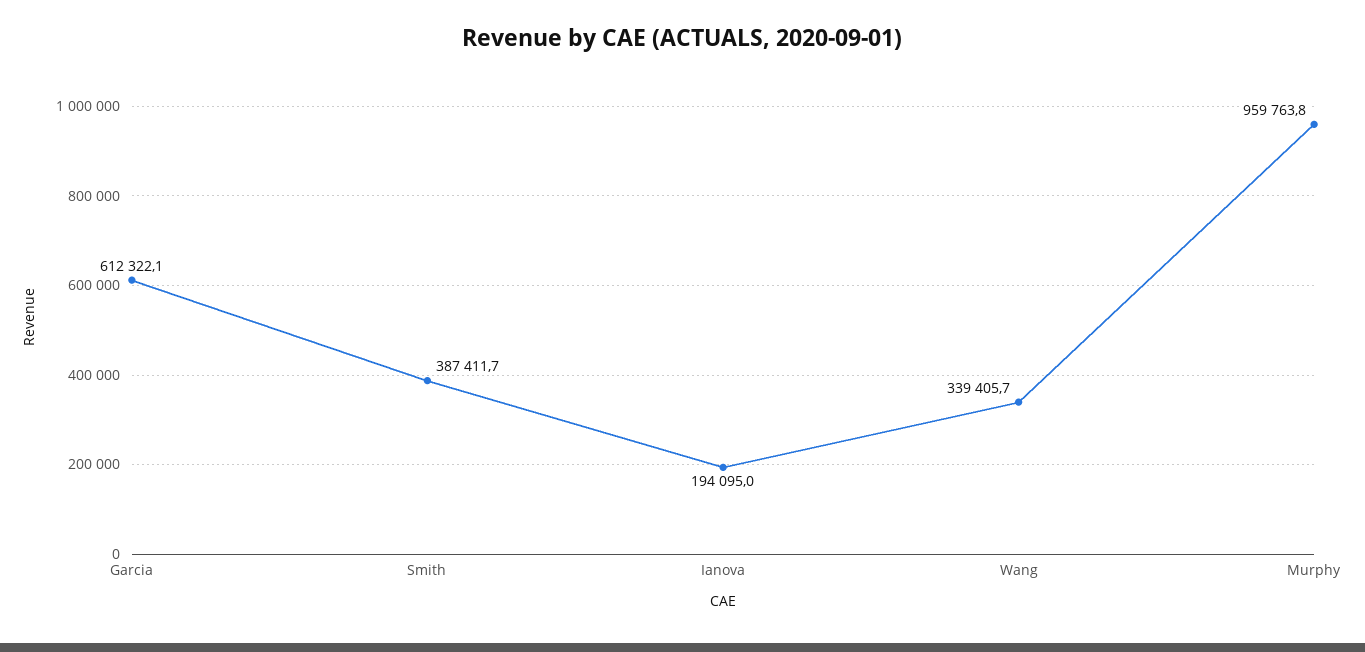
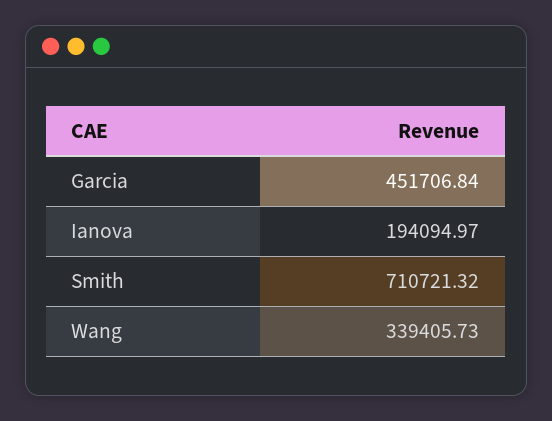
Garcia: 612322.1 -> 451706.84
Smith: 387411.7 -> 710721.32
Murphy: 959763.8 -> none

